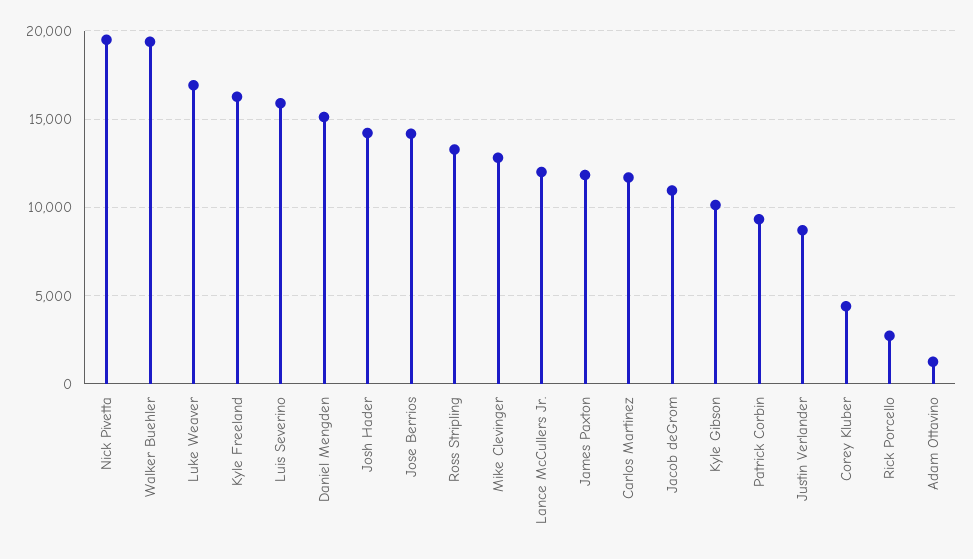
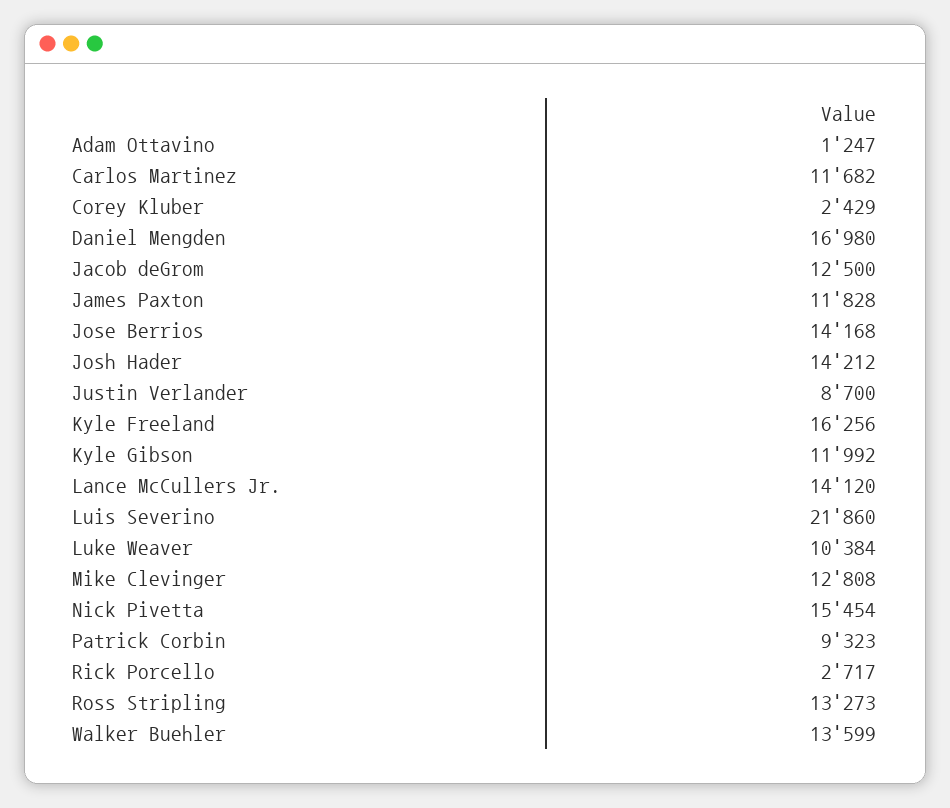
Nick Pivetta: 19500 -> 15454
Walker Buehler: 19500 -> 13599
Luke Weaver: 17000 -> 10384
Luis Severino: 16000 -> 21860
Daniel Mengden: 15000 -> 16980
Lance McCullers Jr.: 12000 -> 14120
Jacob deGrom: 11000 -> 12500
Kyle Gibson: 10000 -> 11992
Corey Kluber: 4500 -> 2429

